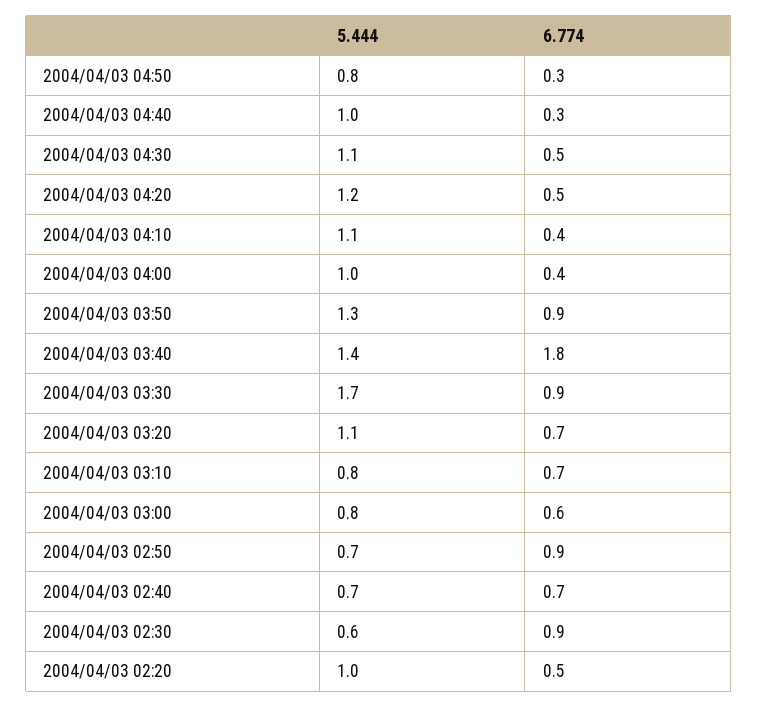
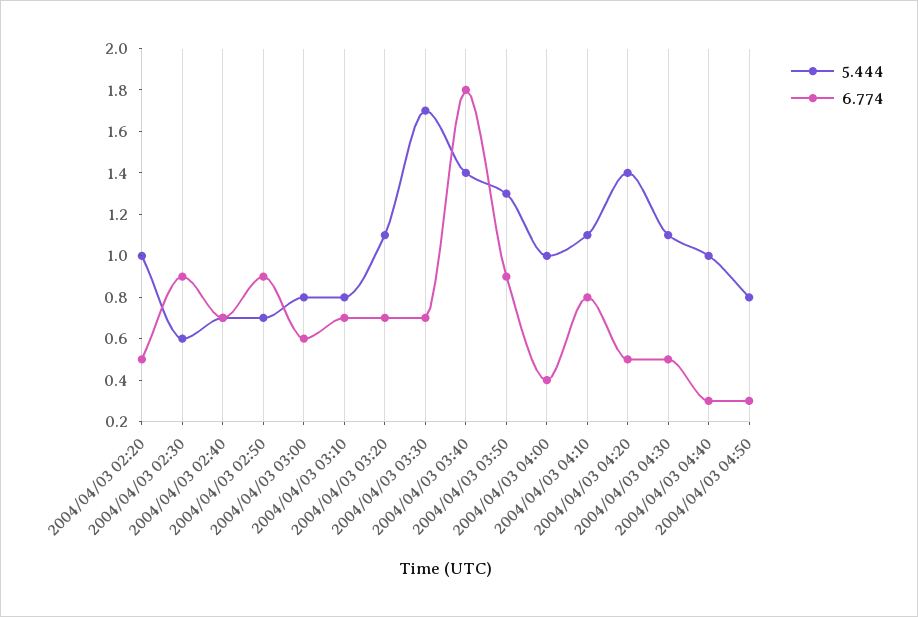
5.444, 2004/04/03 04:20: 1.2 -> 1.4
6.774, 2004/04/03 04:10: 0.4 -> 0.8
6.774, 2004/04/03 03:30: 0.9 -> 0.7

